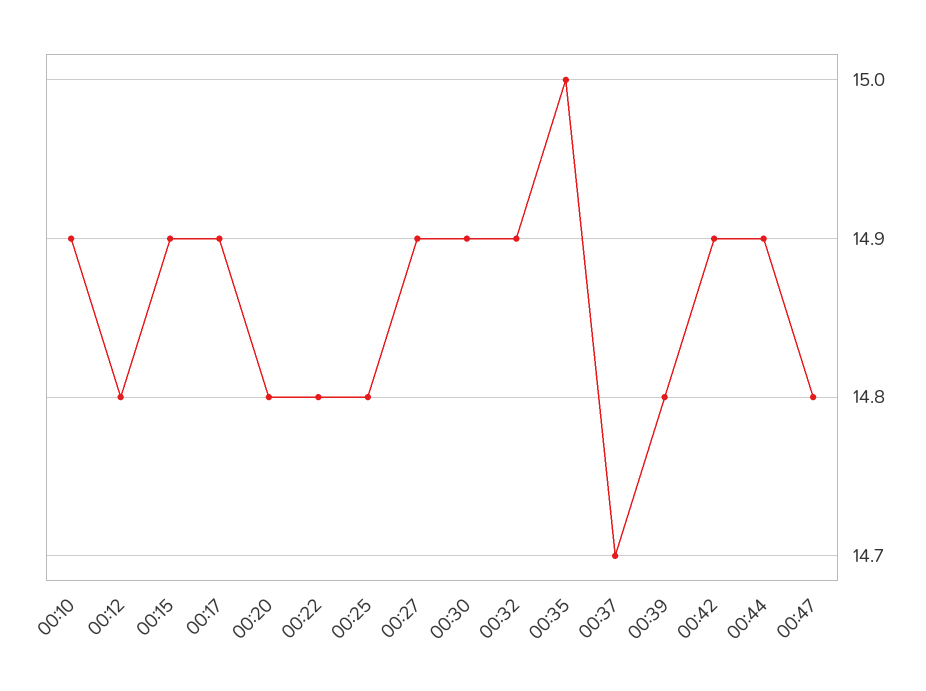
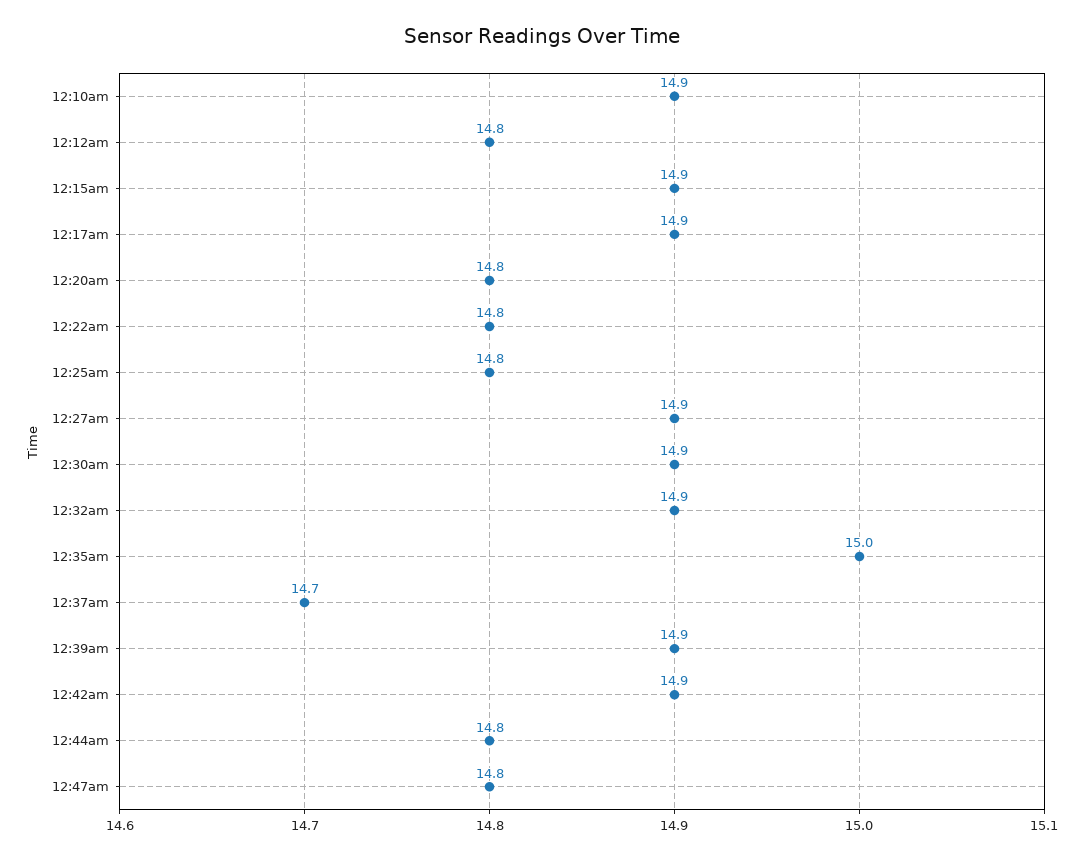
00:39: 14.8 -> 14.9
00:44: 14.9 -> 14.8

